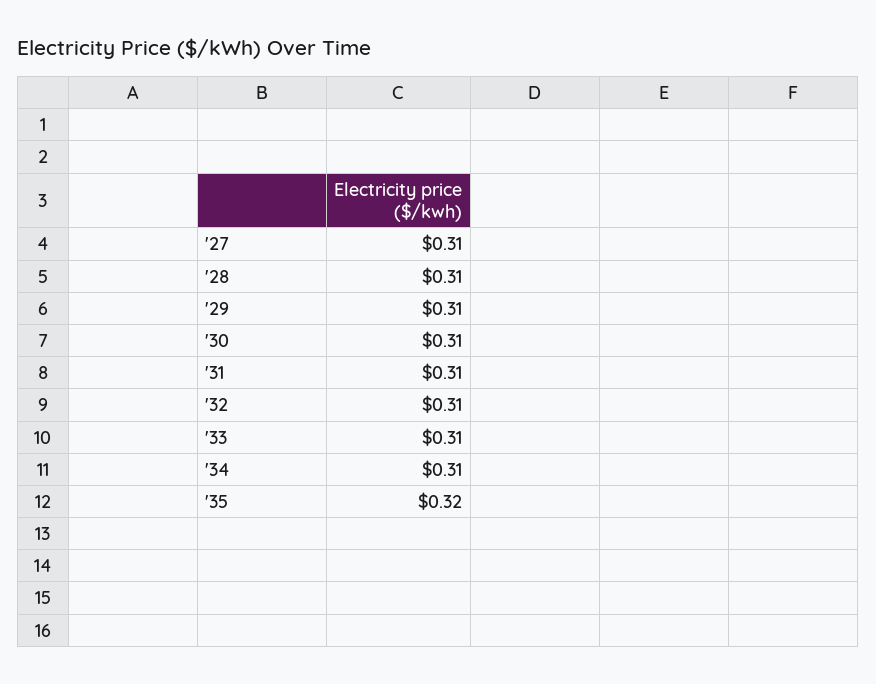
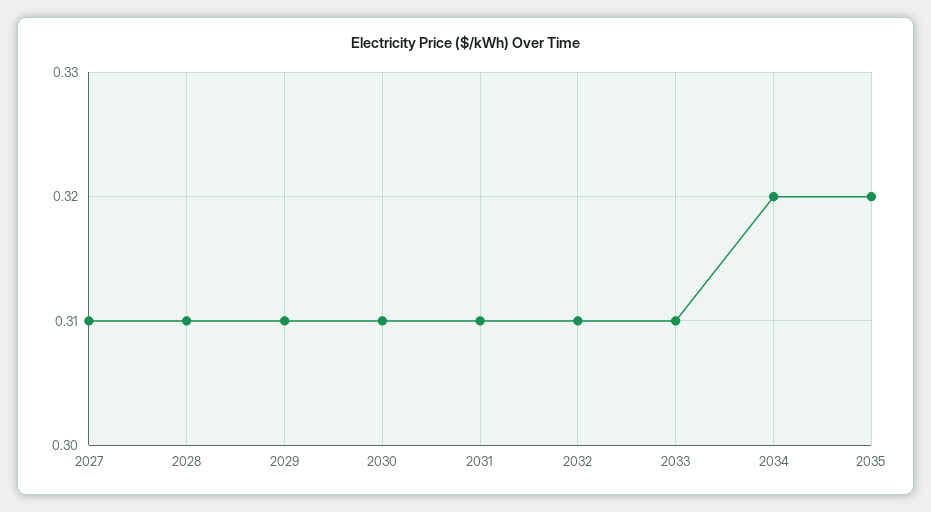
'34: 0.31 -> 0.32

